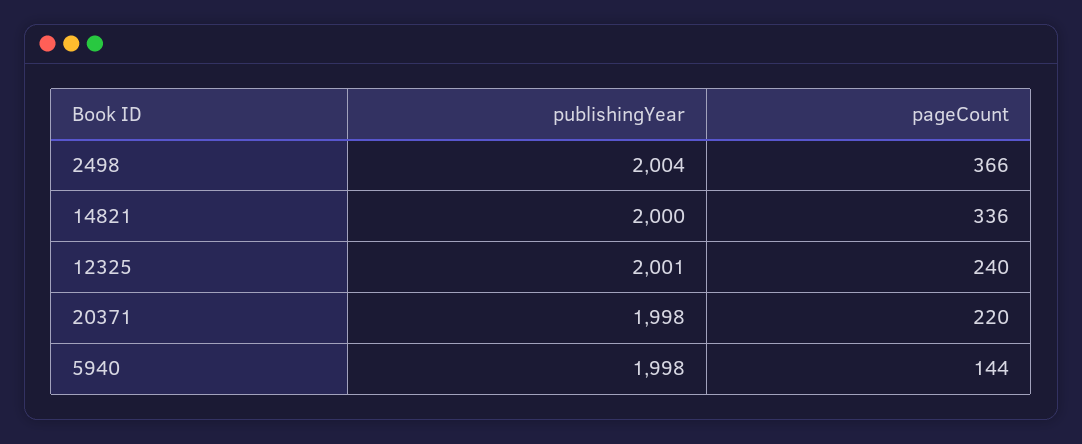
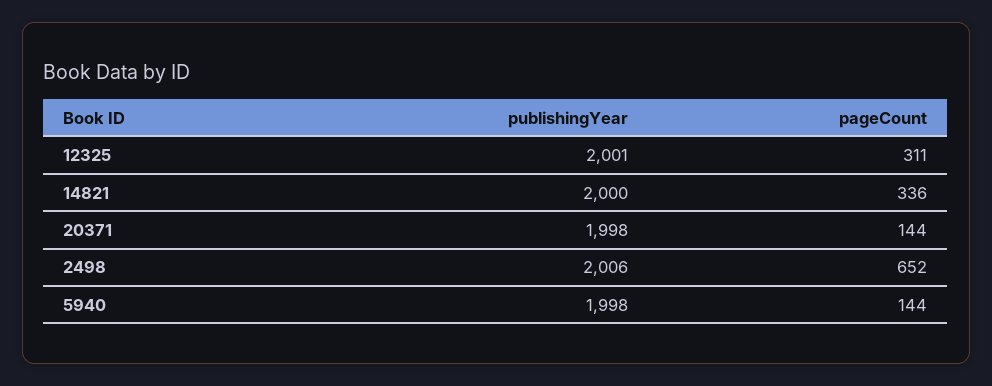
publishingYear, 2498: 2004 -> 2006
pageCount, 2498: 366 -> 652
pageCount, 12325: 240 -> 311
pageCount, 20371: 220 -> 144

